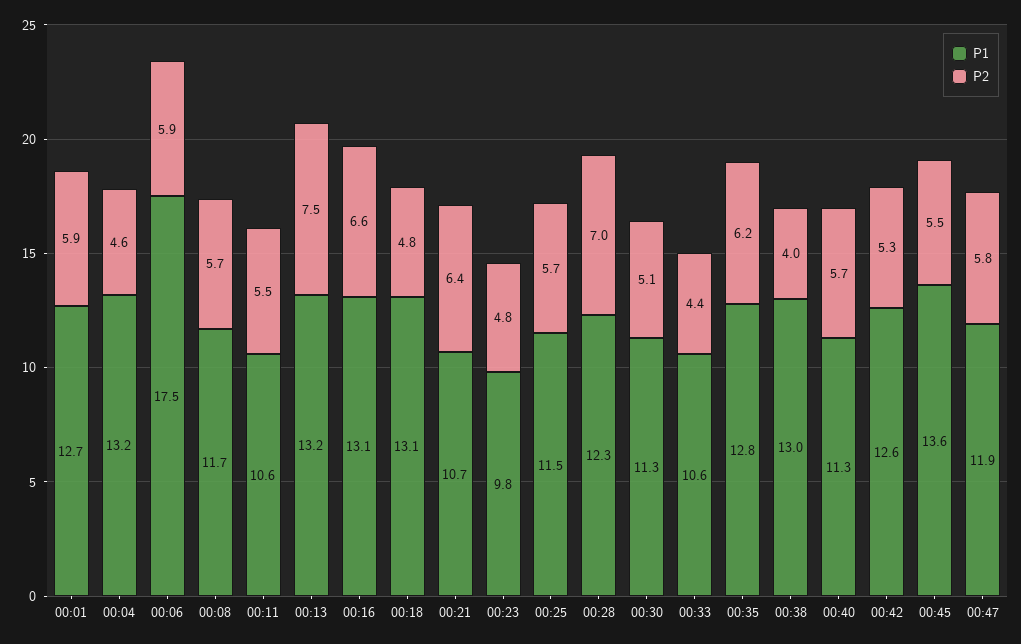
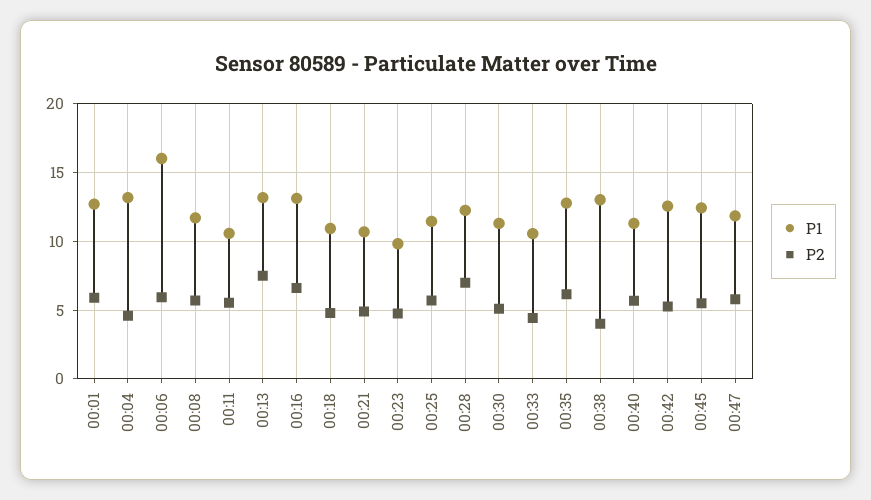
P1, 00:06: 17.5 -> 16
P1, 00:18: 13.1 -> 11
P2, 00:21: 6.4 -> 5
P1, 00:45: 13.6 -> 12.5

